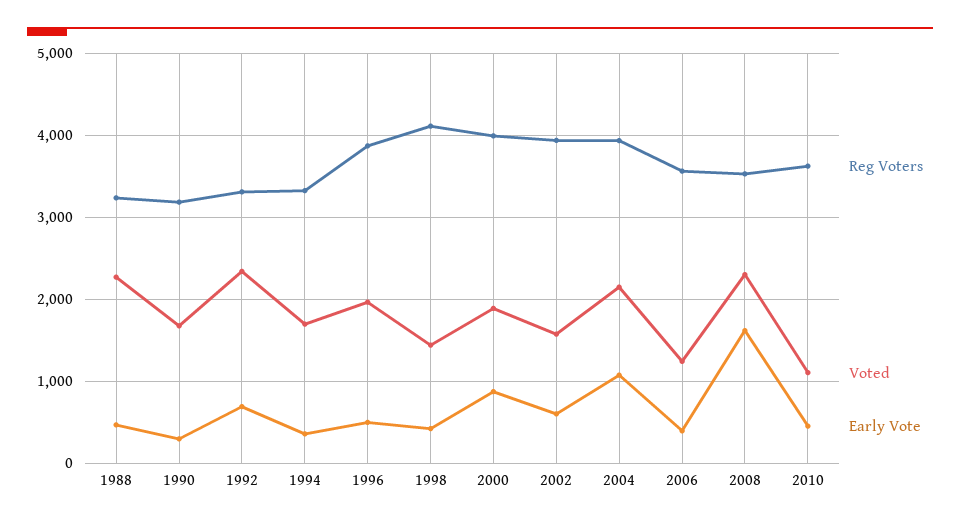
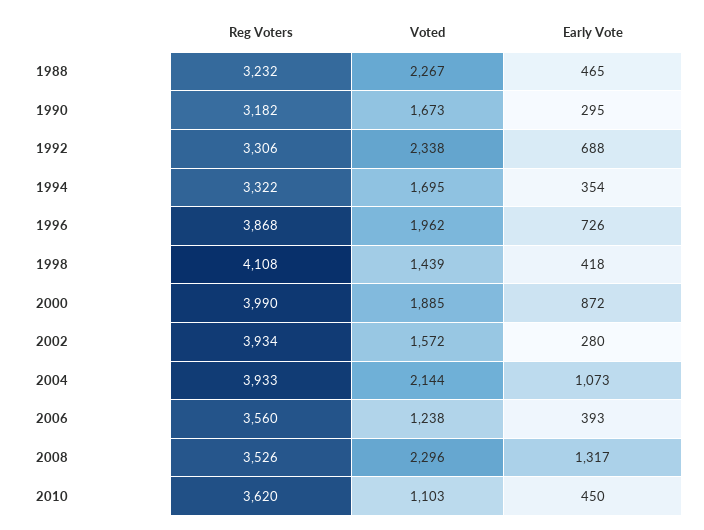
Early Vote, 1996: 500 -> 726
Early Vote, 2002: 600 -> 280
Early Vote, 2008: 1600 -> 1317

